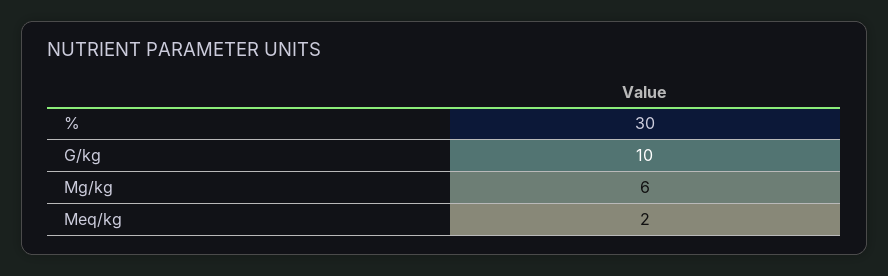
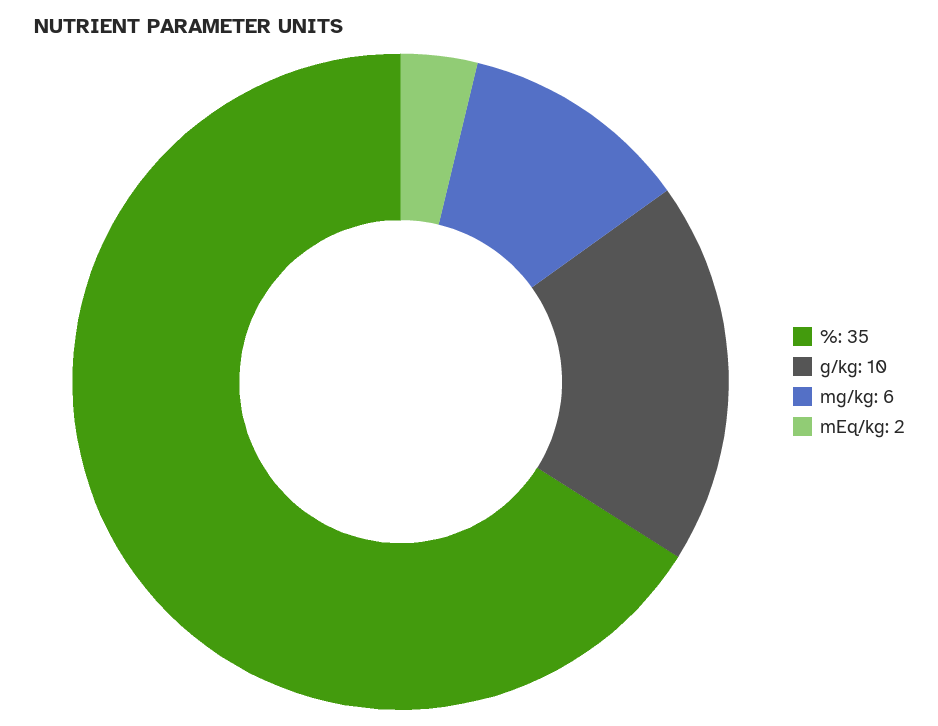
%: 30 -> 35

